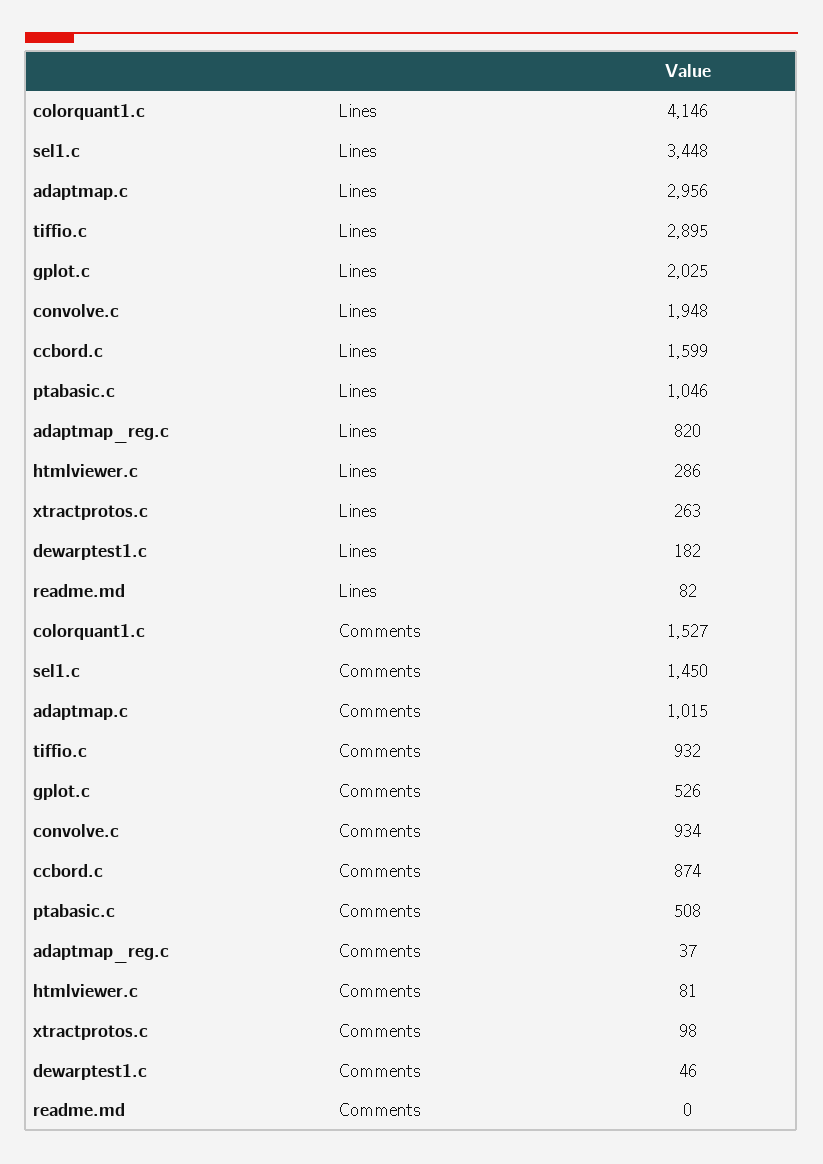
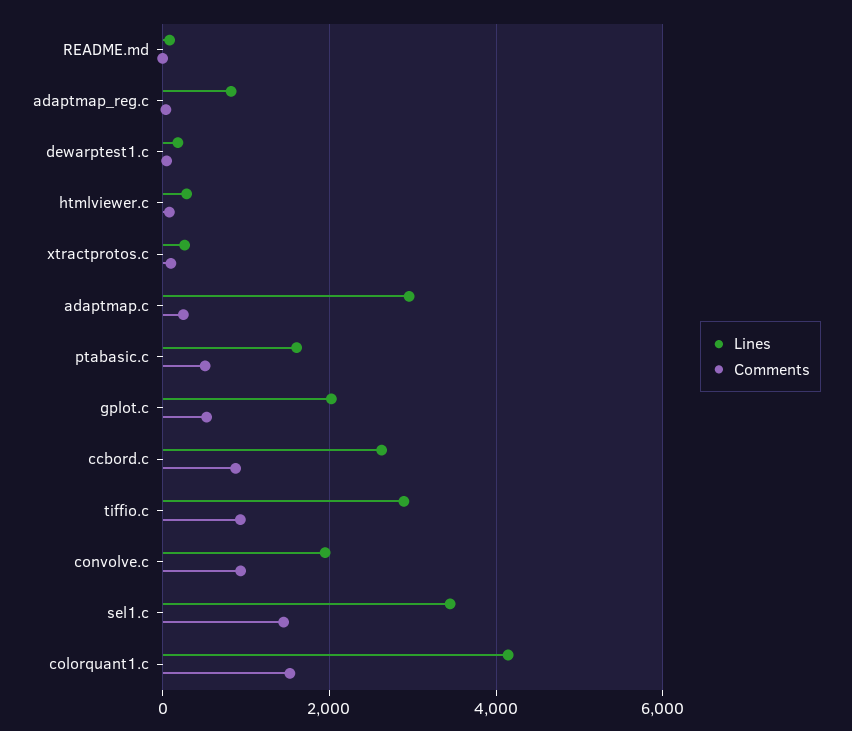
Lines, ccbord.c: 1599 -> 2600
Lines, ptabasic.c: 1046 -> 1600
Comments, adaptmap.c: 1015 -> 200

